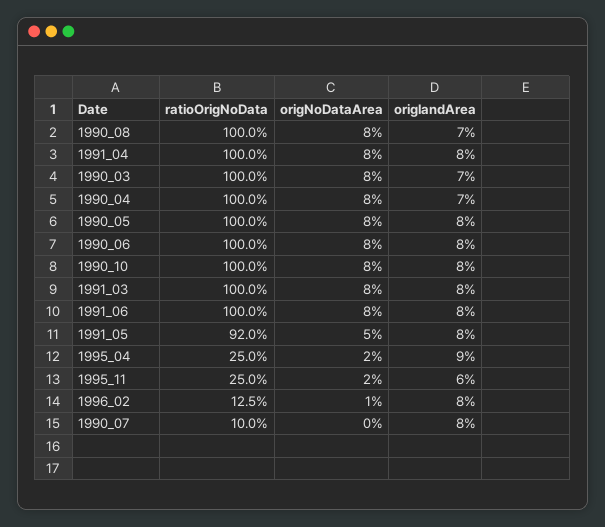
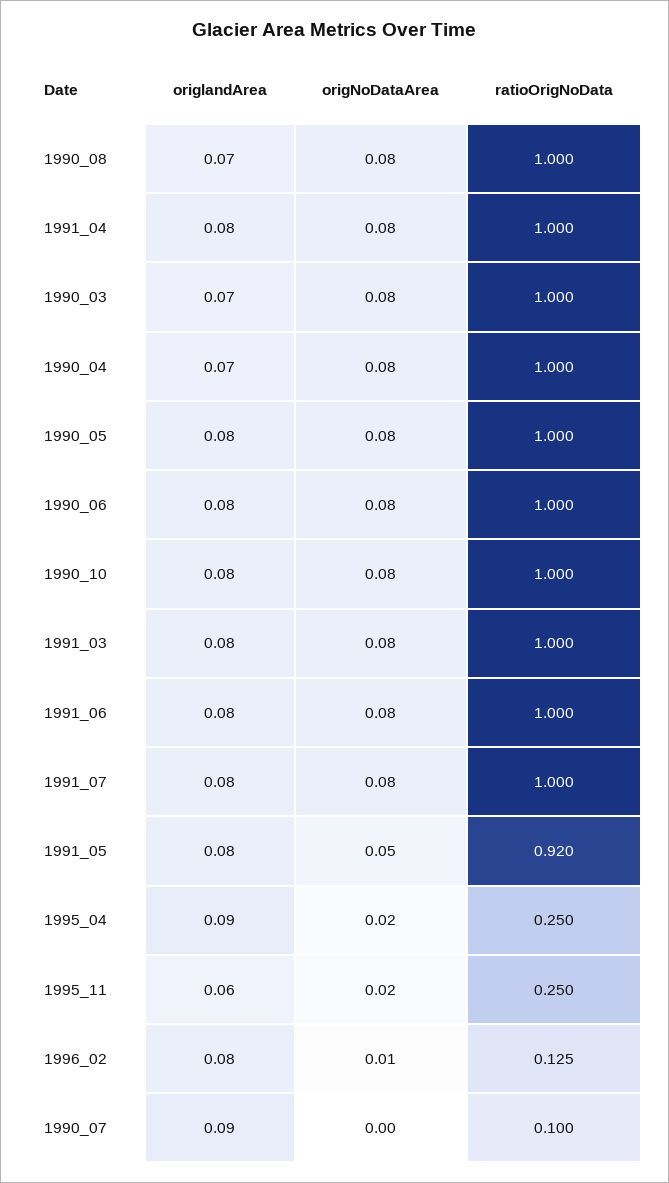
origlandArea, 1990_07: 0.08 -> 0.09
origlandArea, 1991_07: none -> 0.08
origNoDataArea, 1991_07: none -> 0.08
ratioOrigNoData, 1991_07: none -> 1

